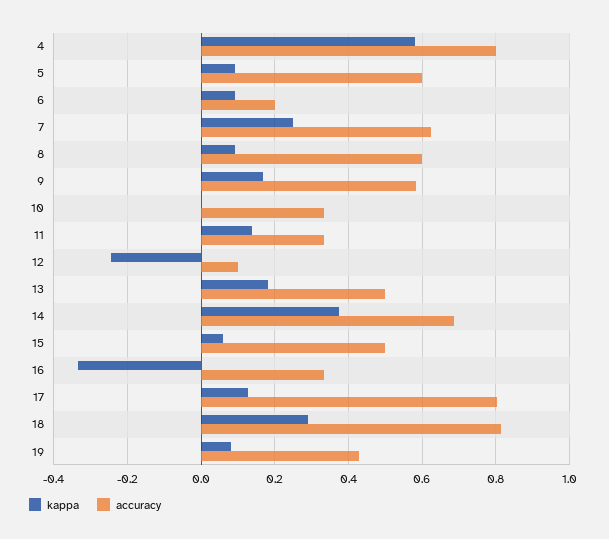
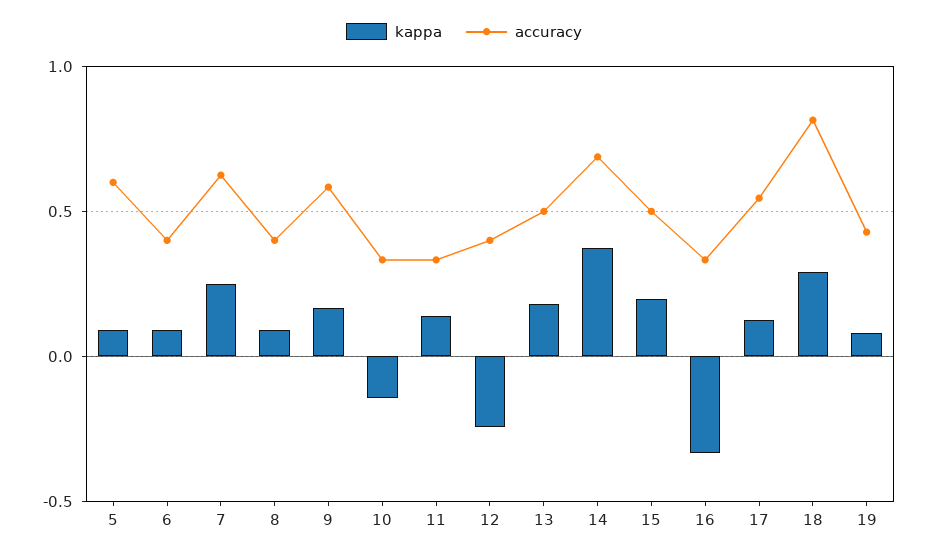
kappa, 4: 0.58 -> none
accuracy, 4: 0.8 -> none
accuracy, 6: 0.2 -> 0.4
accuracy, 8: 0.6 -> 0.4
kappa, 10: 0 -> -0.15
accuracy, 12: 0.1 -> 0.4
kappa, 15: 0.06 -> 0.2
accuracy, 17: 0.8 -> 0.55

